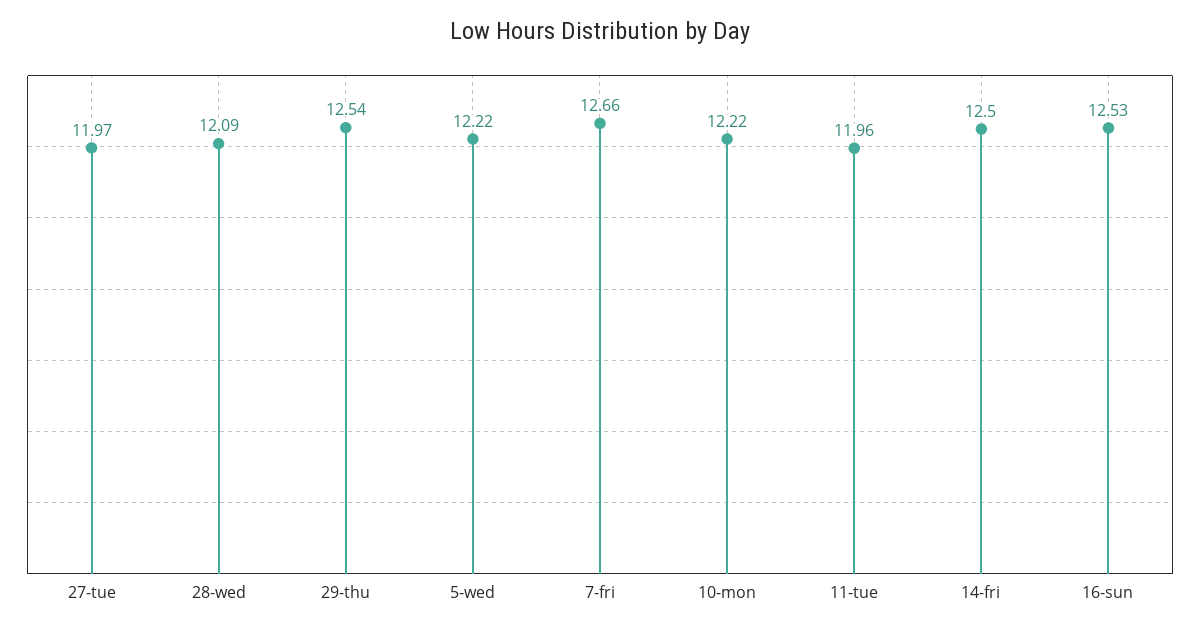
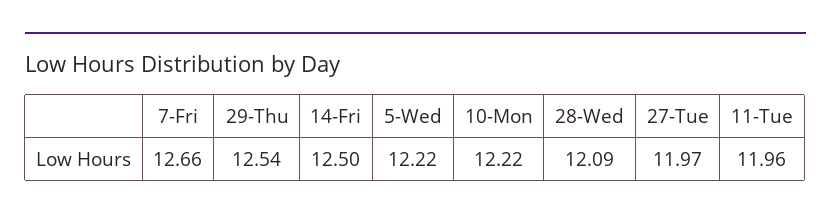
16-sun: 12.53 -> none

